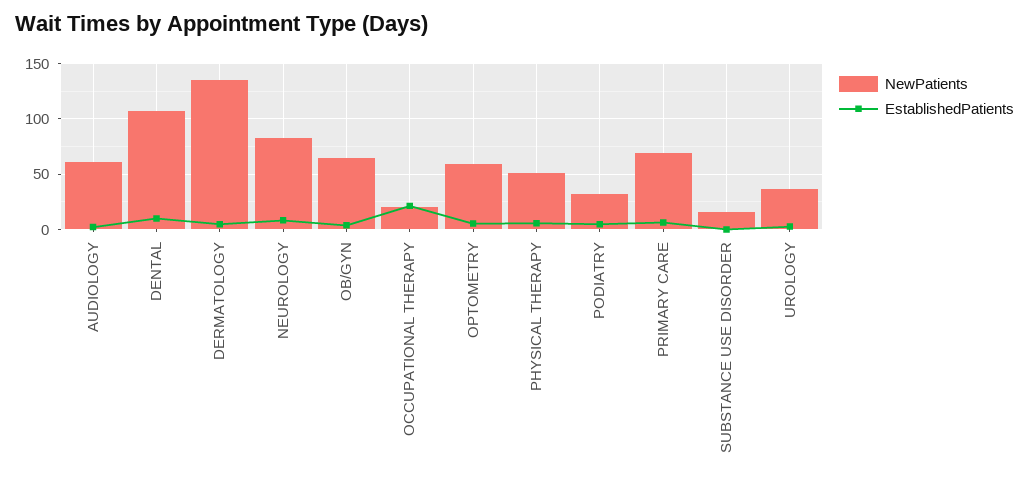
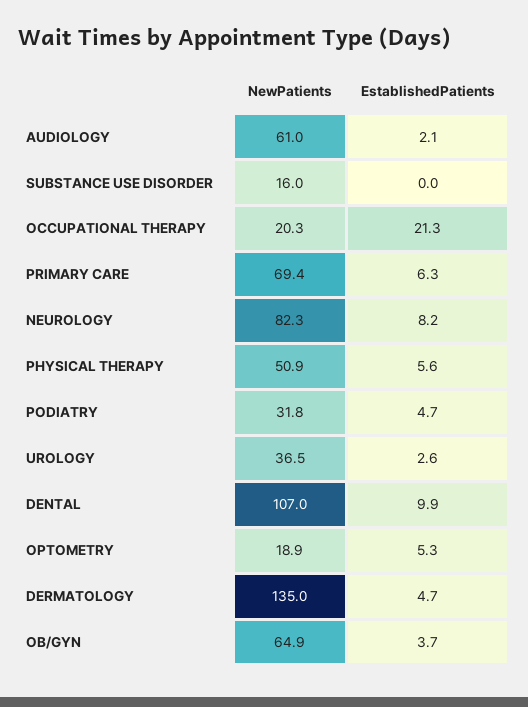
NewPatients, OPTOMETRY: 60 -> 18.9

